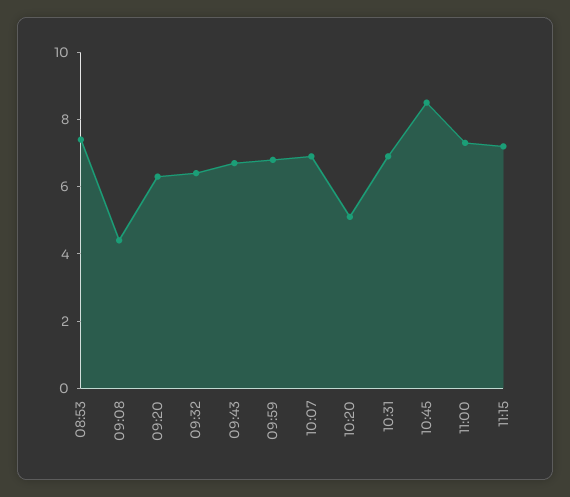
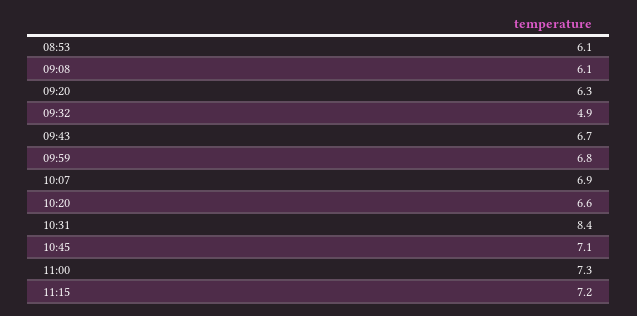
08:53: 7.5 -> 6.1
09:08: 4.5 -> 6.1
09:32: 6.5 -> 4.9
10:20: 5 -> 6.6
10:31: 7 -> 8.4
10:45: 8.5 -> 7.1

